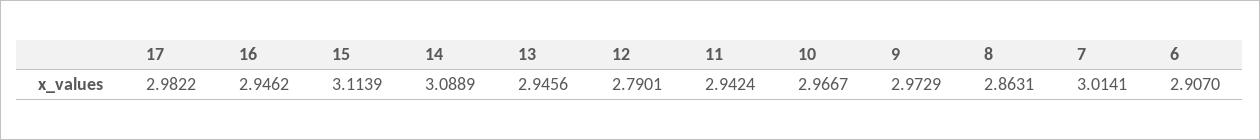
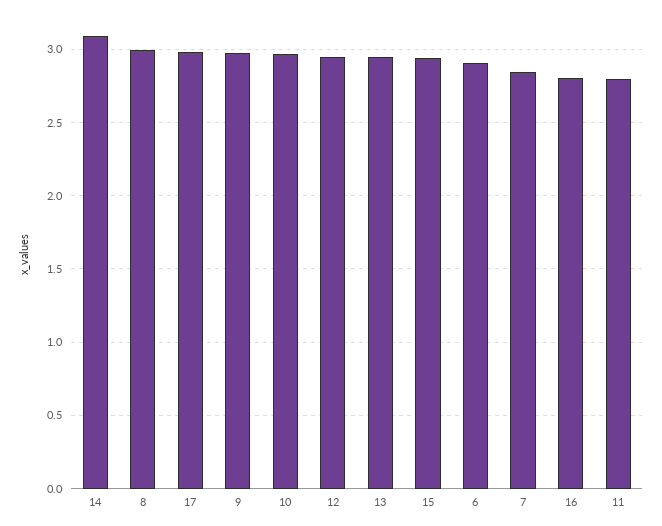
16: 2.9462 -> 2.8
15: 3.1139 -> 2.95
12: 2.7901 -> 2.95
11: 2.9424 -> 2.8
8: 2.8631 -> 3
7: 3.0141 -> 2.85

